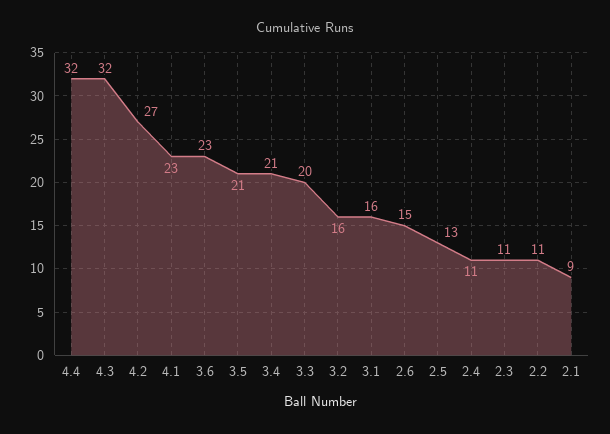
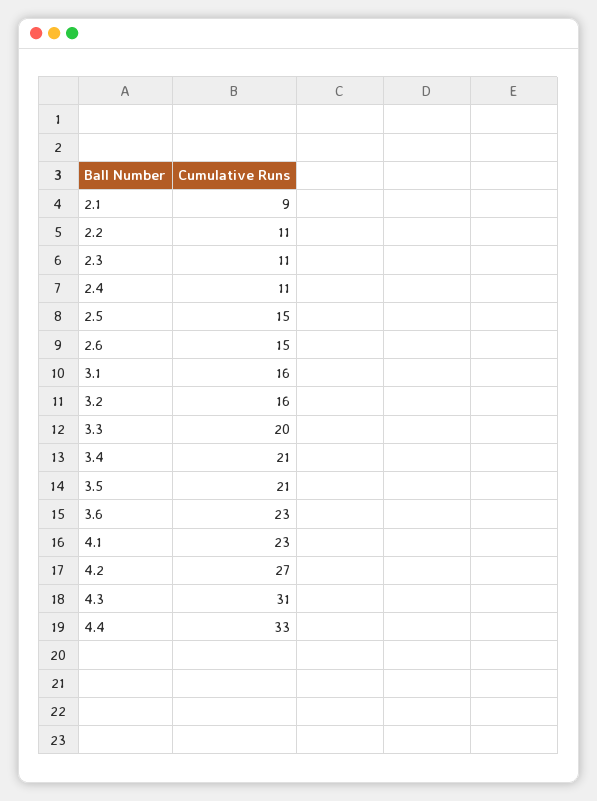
4.4: 32 -> 33
4.3: 32 -> 31
2.5: 13 -> 15

